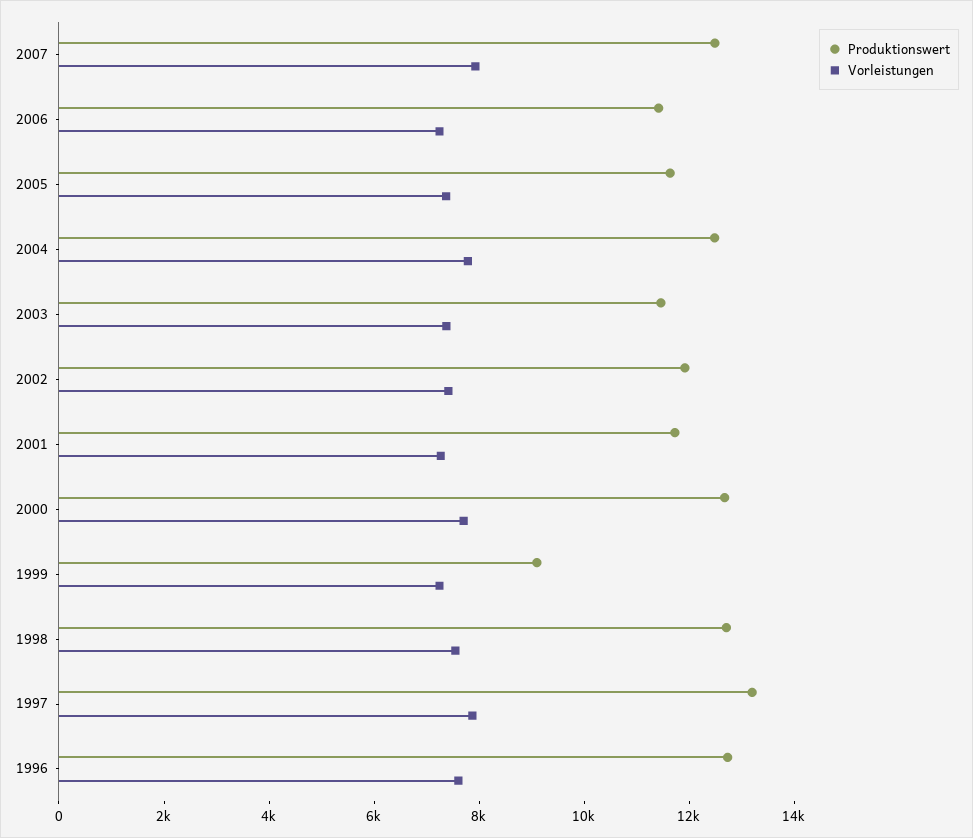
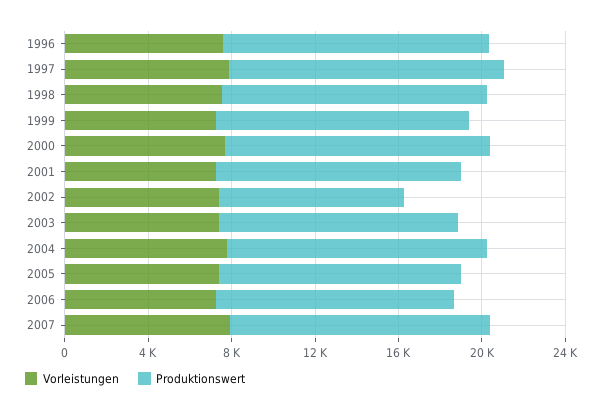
Produktionswert, 2002: 12000 -> 9000
Produktionswert, 1999: 9000 -> 12000

